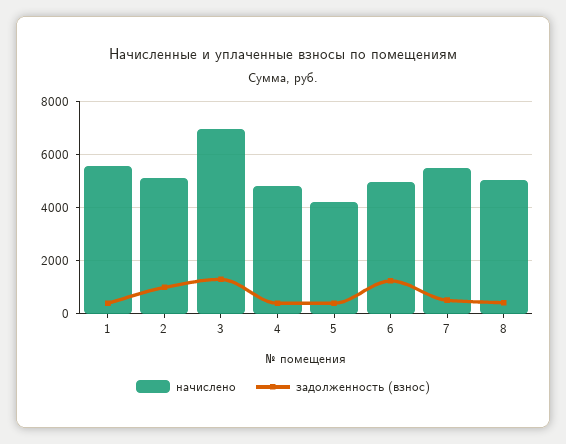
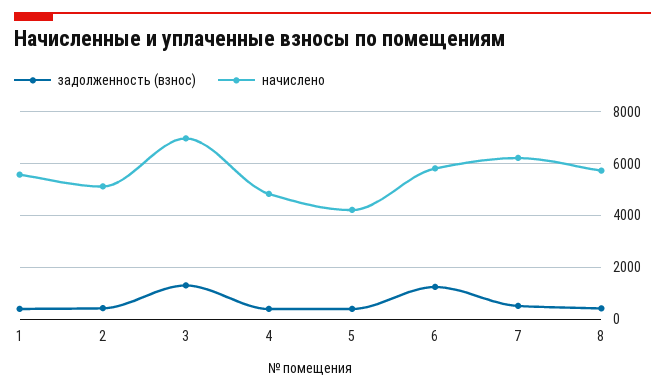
задолженность (взнос), 2: 1000 -> 500
начислено, 6: 5000 -> 5750
начислено, 7: 5500 -> 6250
начислено, 8: 5000 -> 5750

